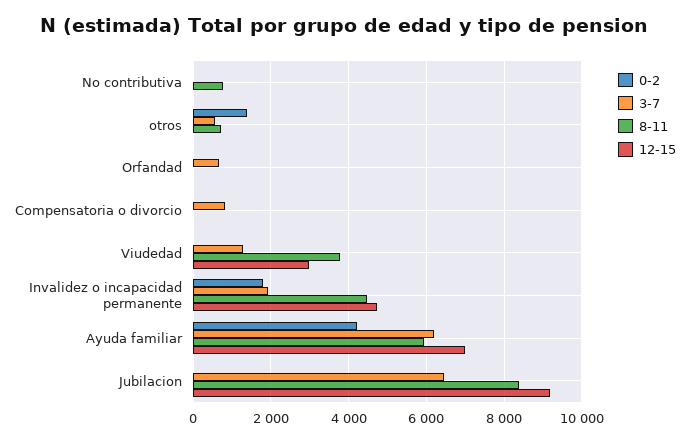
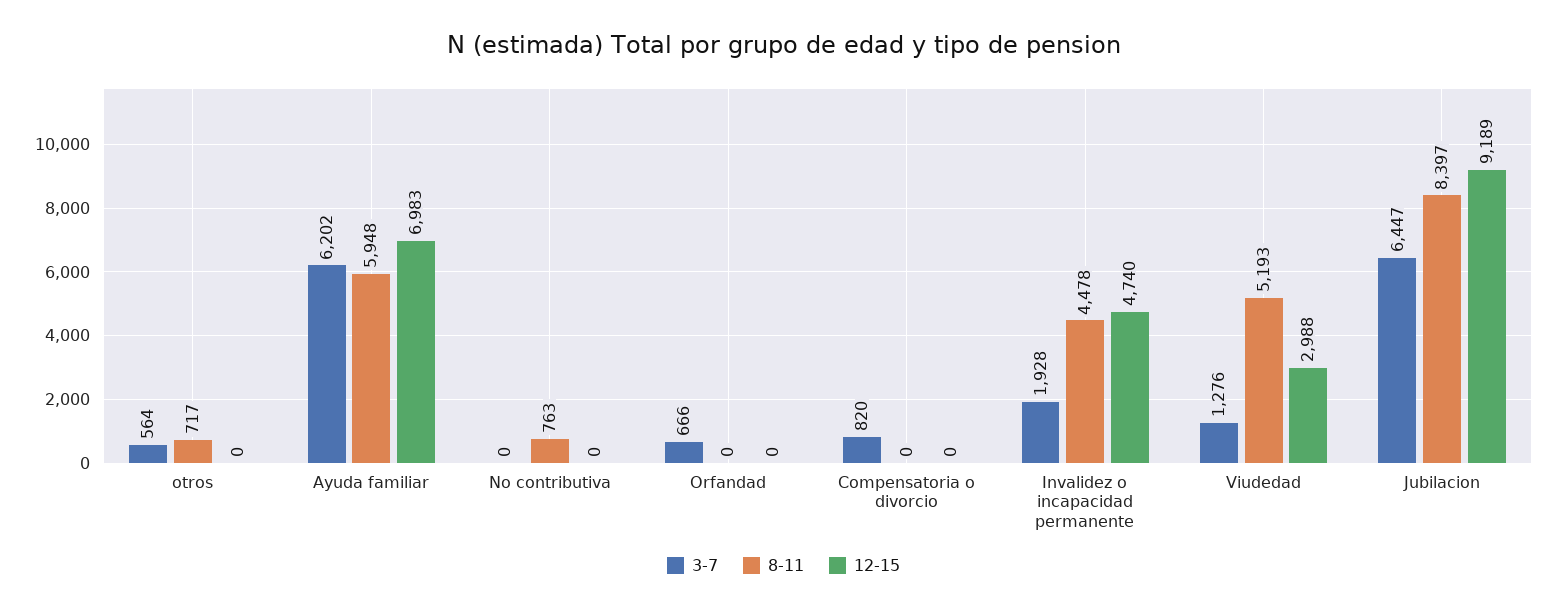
0-2, No contributiva: 0 -> none
0-2, otros: 1400 -> none
0-2, Orfandad: 0 -> none
0-2, Compensatoria o divorcio: 0 -> none
0-2, Viudedad: 0 -> none
8-11, Viudedad: 3800 -> 5193
0-2, Invalidez o incapacidad permanente: 1800 -> none
0-2, Ayuda familiar: 4200 -> none
0-2, Jubilacion: 0 -> none

